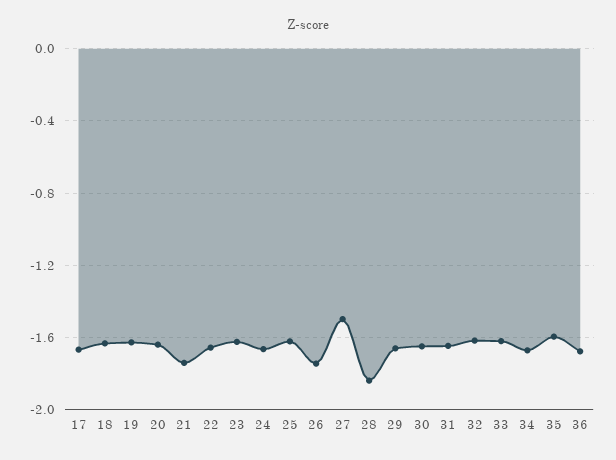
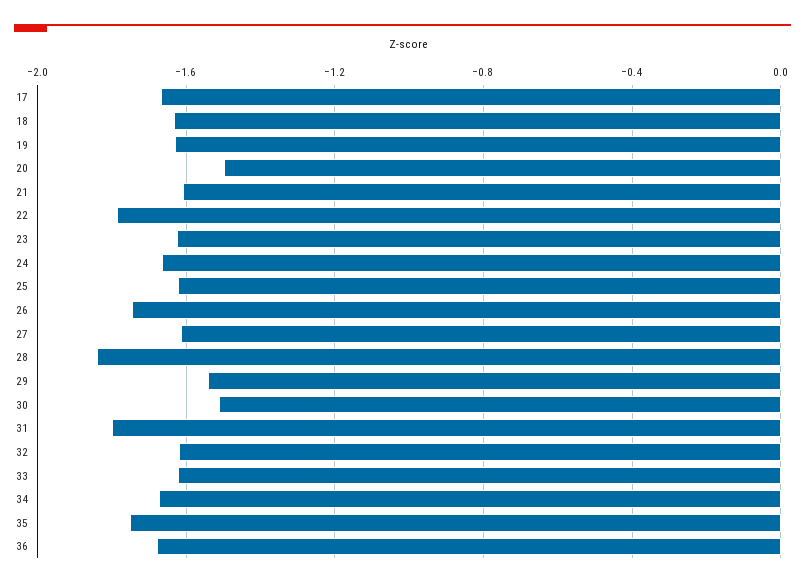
20: -1.65 -> -1.5
21: -1.75 -> -1.6
22: -1.65 -> -1.8
27: -1.5 -> -1.6
29: -1.65 -> -1.55
30: -1.65 -> -1.5
31: -1.65 -> -1.8
35: -1.6 -> -1.75

